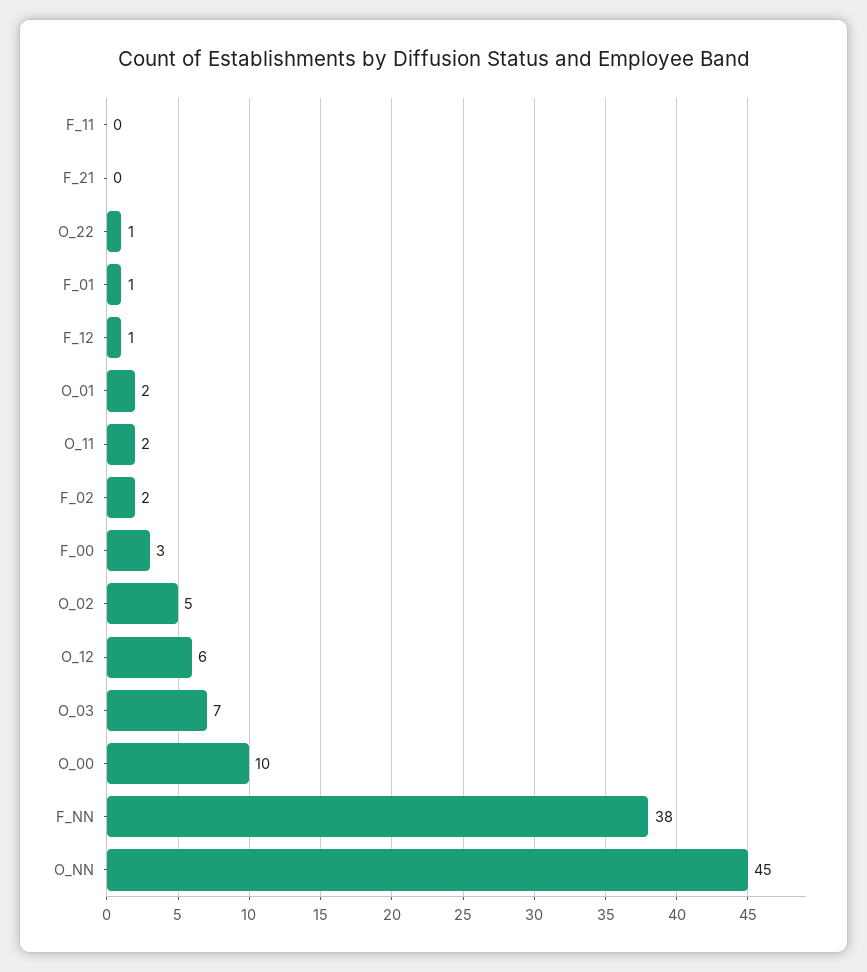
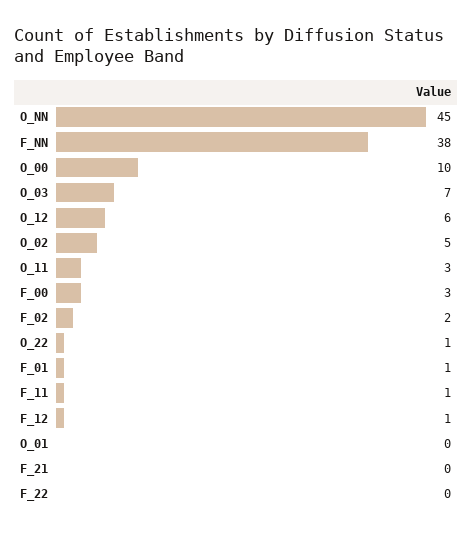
F_11: 0 -> 1
O_01: 2 -> 0
O_11: 2 -> 3
F_22: none -> 0

